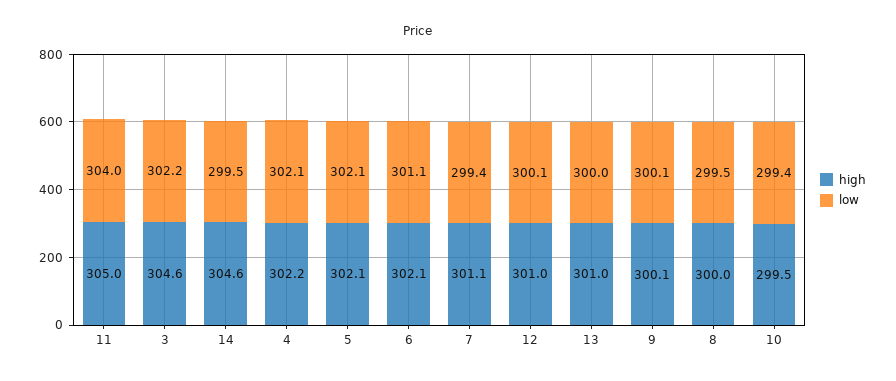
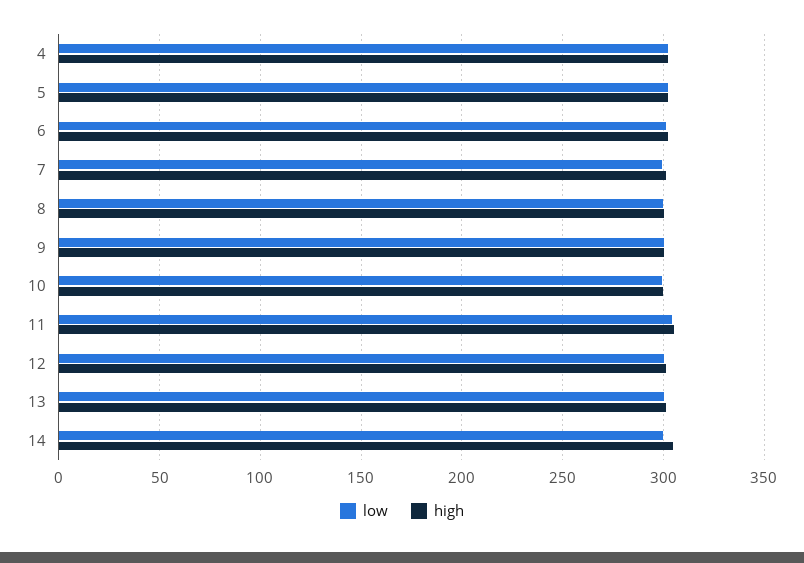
high, 3: 304.6 -> none
low, 3: 302.2 -> none

